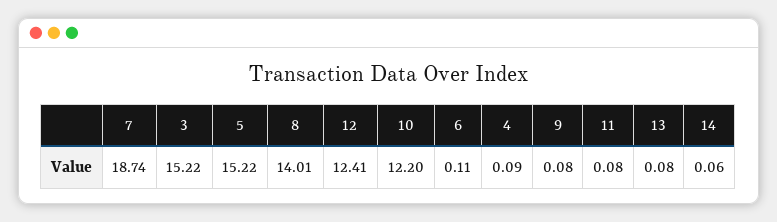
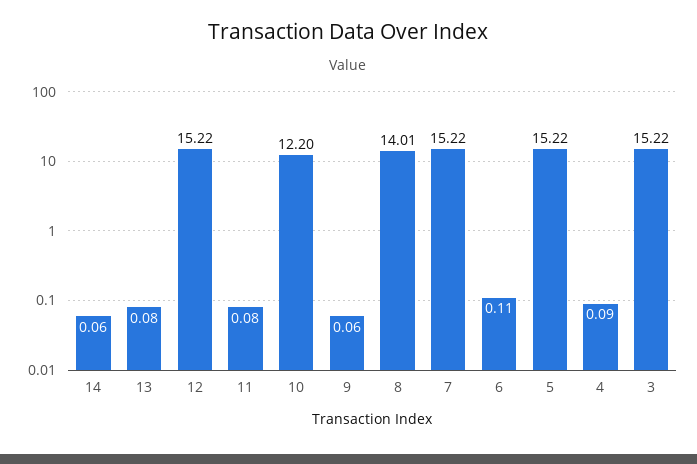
7: 18.74 -> 15.22
12: 12.41 -> 15.22
9: 0.08 -> 0.06

